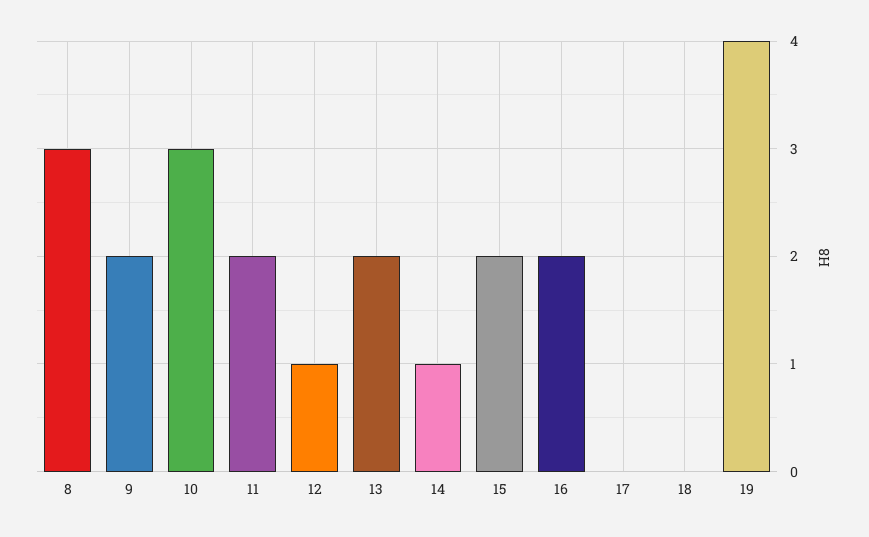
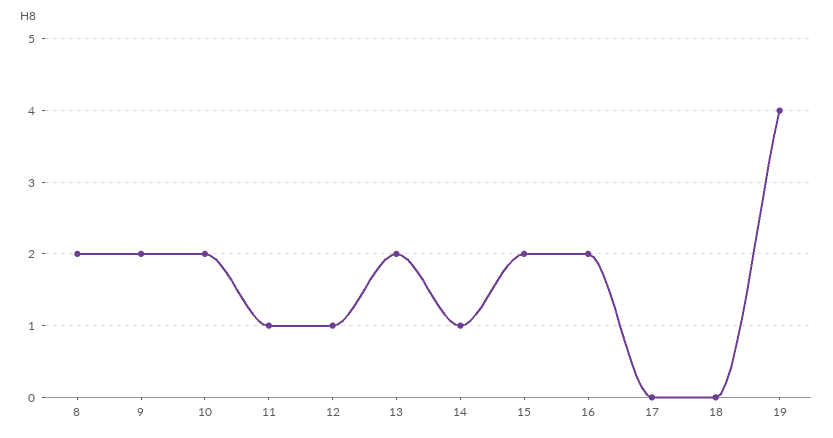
8: 3 -> 2
10: 3 -> 2
11: 2 -> 1

